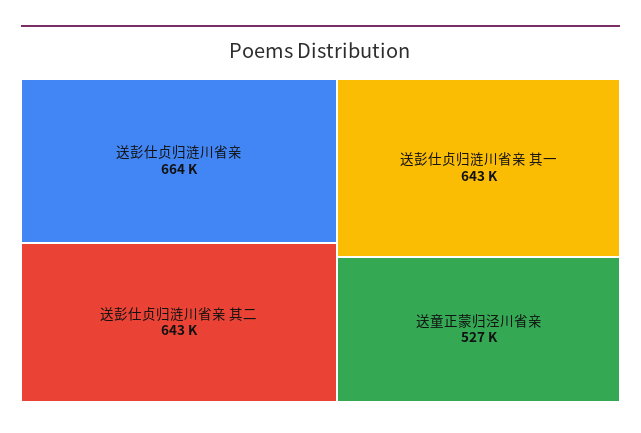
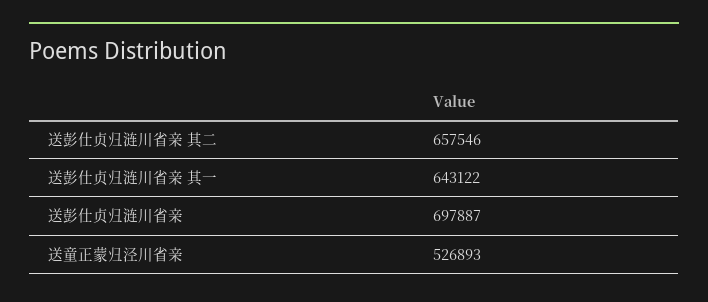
送彭仕贞归涟川省亲: 664000 -> 697887
送彭仕贞归涟川省亲 其二: 643000 -> 657546

